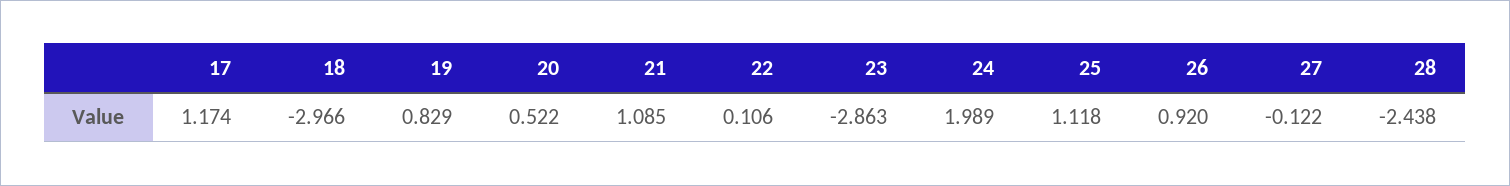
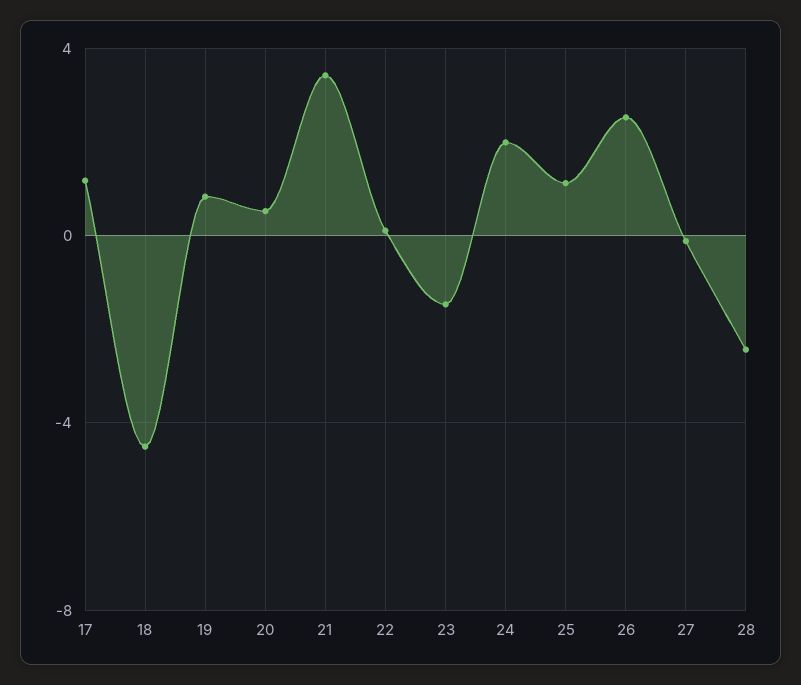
18: -2.966 -> -4.5
21: 1.085 -> 3.5
23: -2.863 -> -1.5
26: 0.92 -> 2.5

